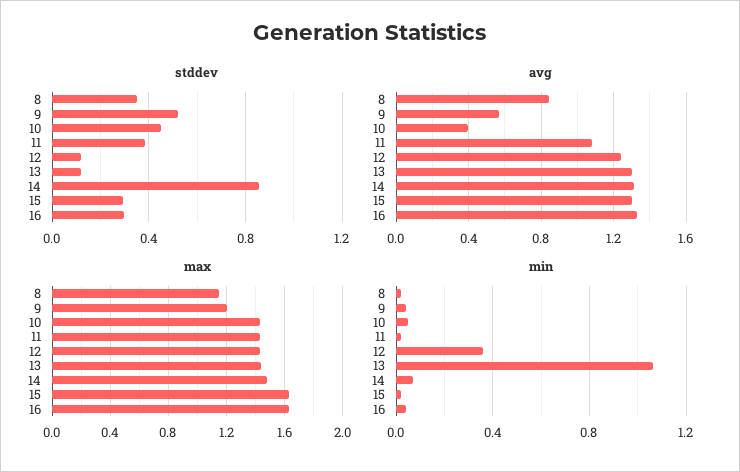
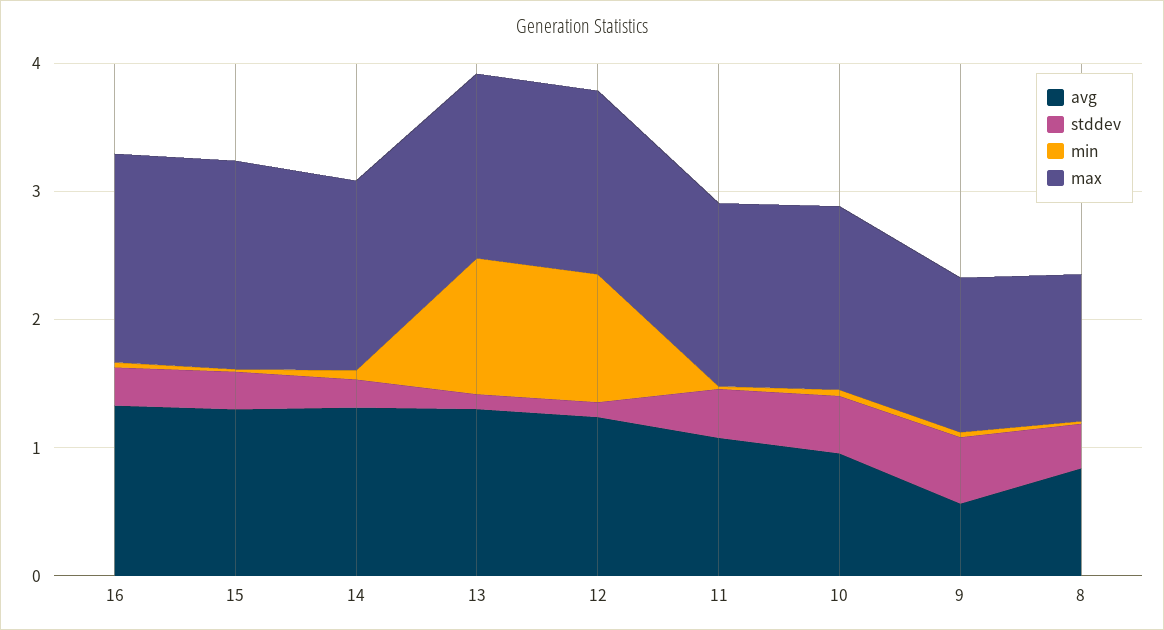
stddev, 14: 0.85 -> 0.2
avg, 10: 0.4 -> 1
min, 12: 0.35 -> 1

